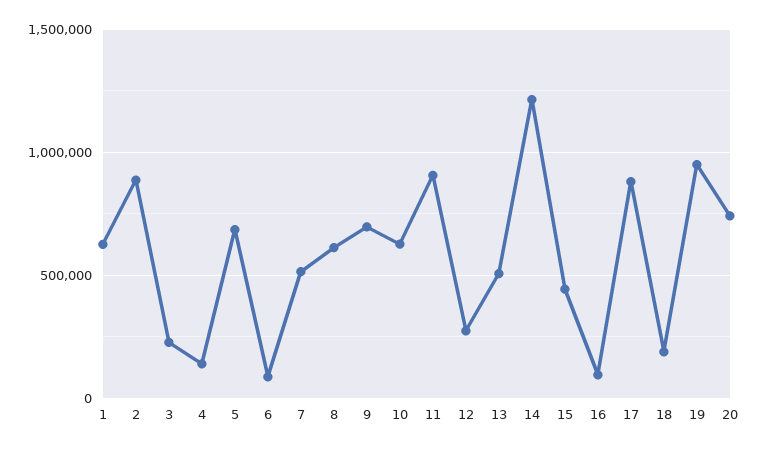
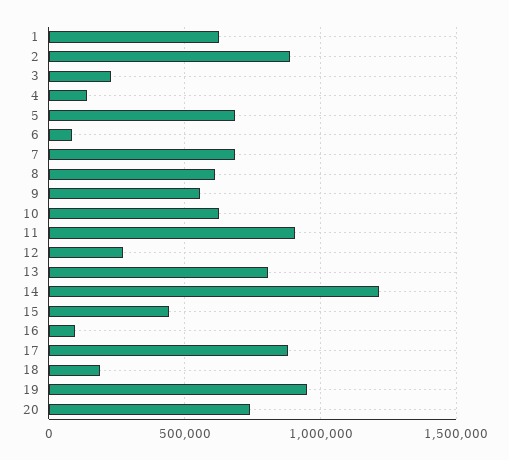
7: 500000 -> 700000
9: 700000 -> 550000
13: 500000 -> 800000

